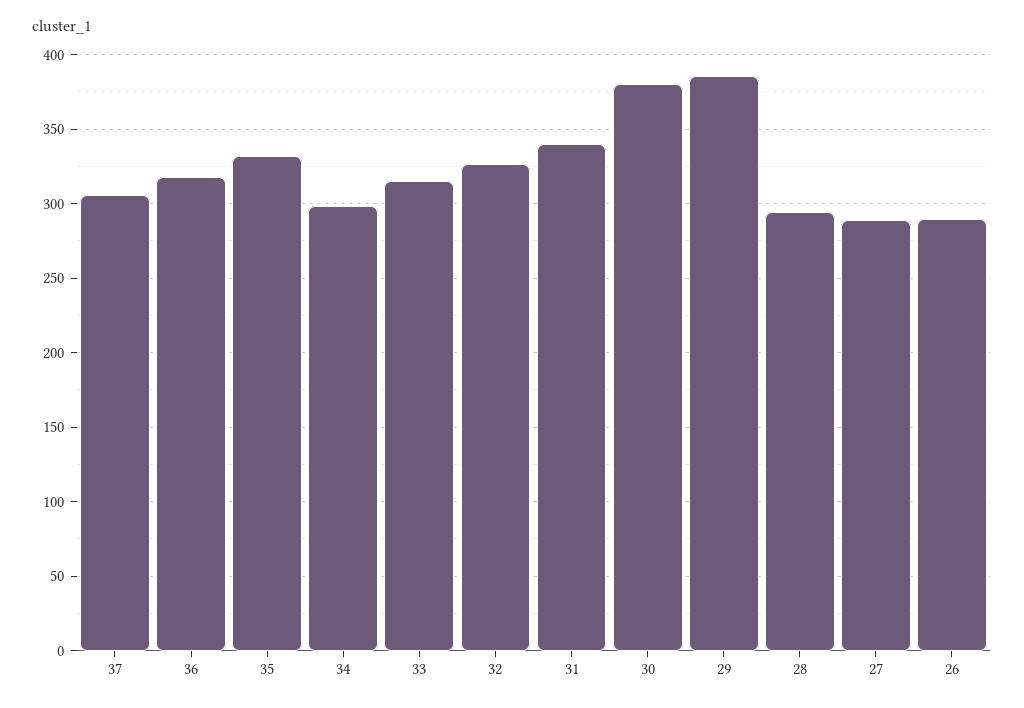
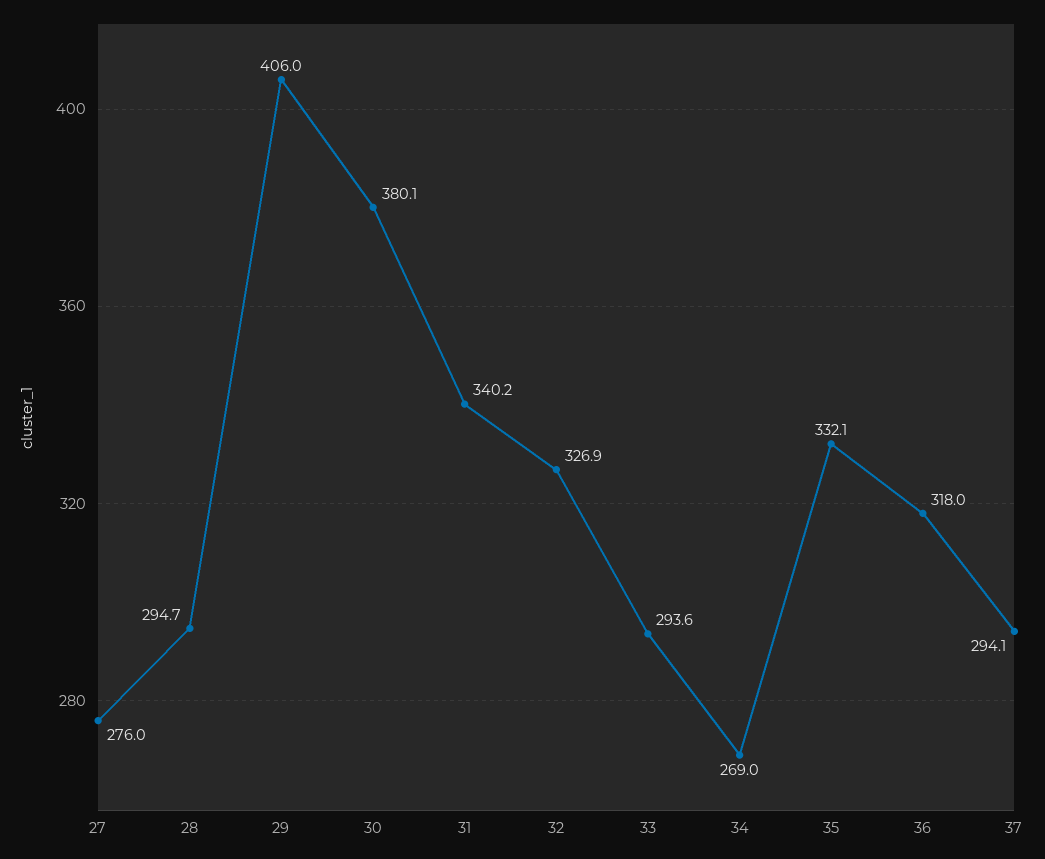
37: 305 -> 294.1
34: 300 -> 269
33: 315 -> 293.6
29: 385 -> 406
27: 290 -> 276
26: 290 -> none

